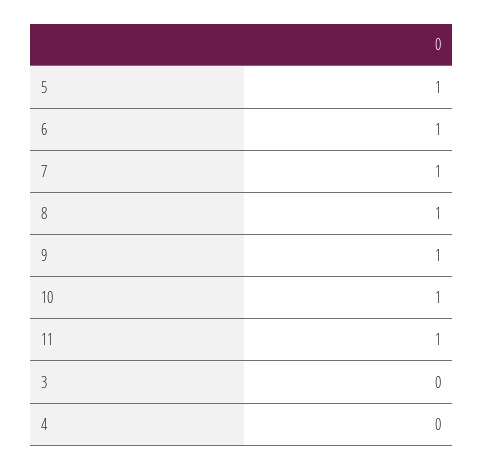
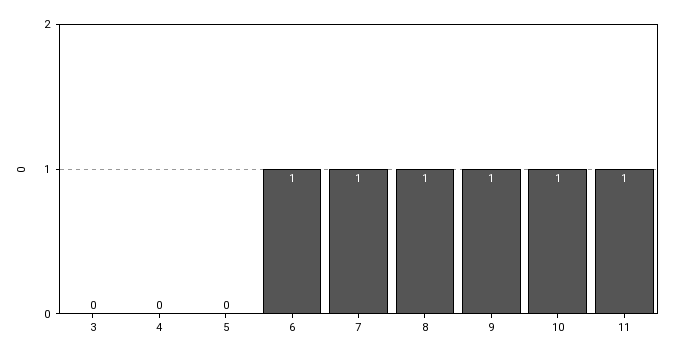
5: 1 -> 0

